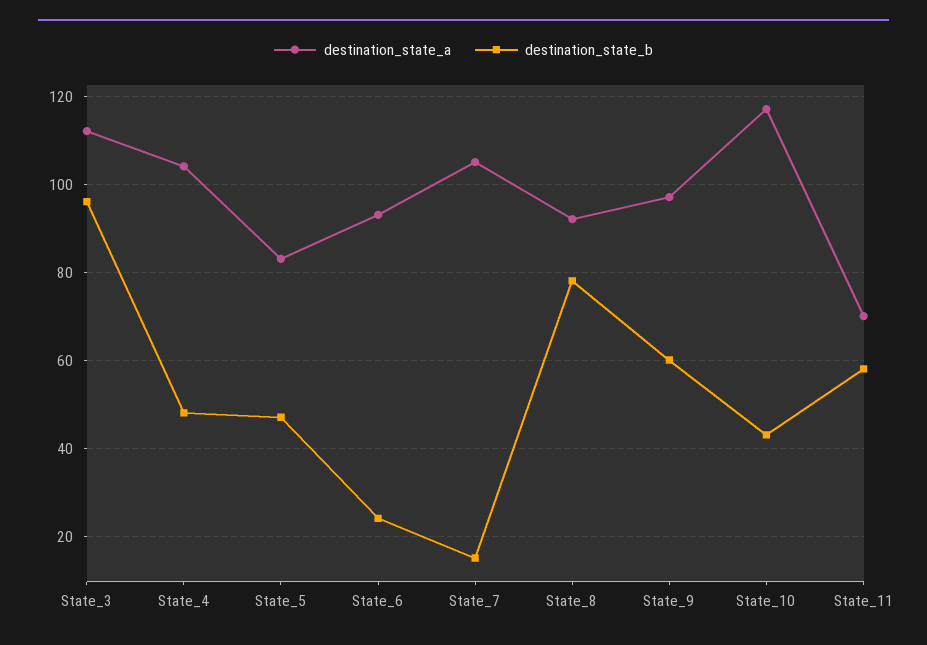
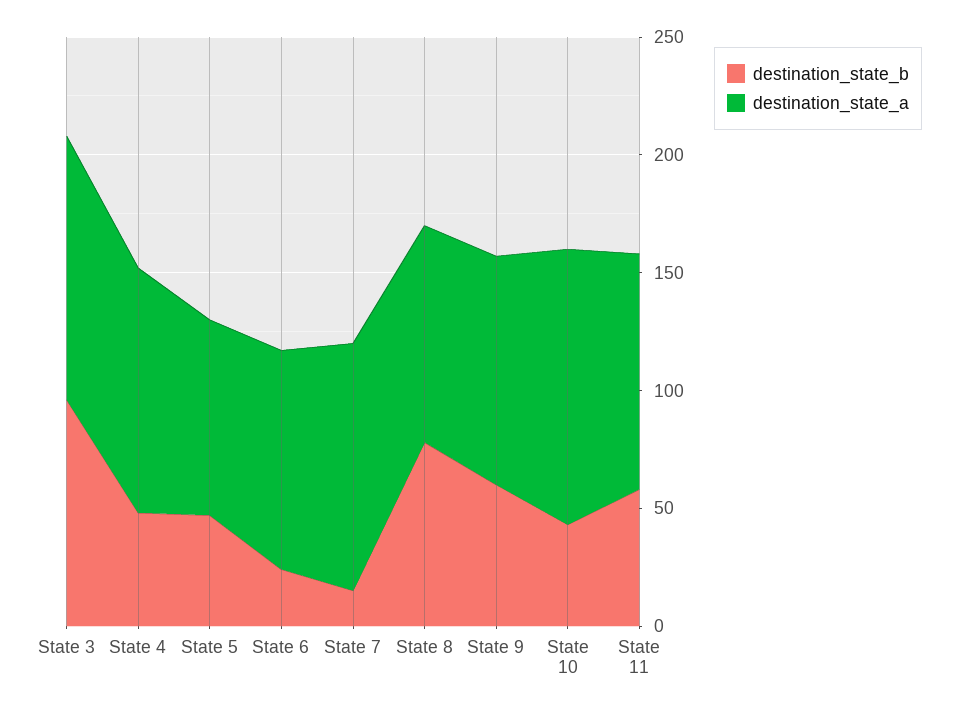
destination_state_a, State_11: 70 -> 100

